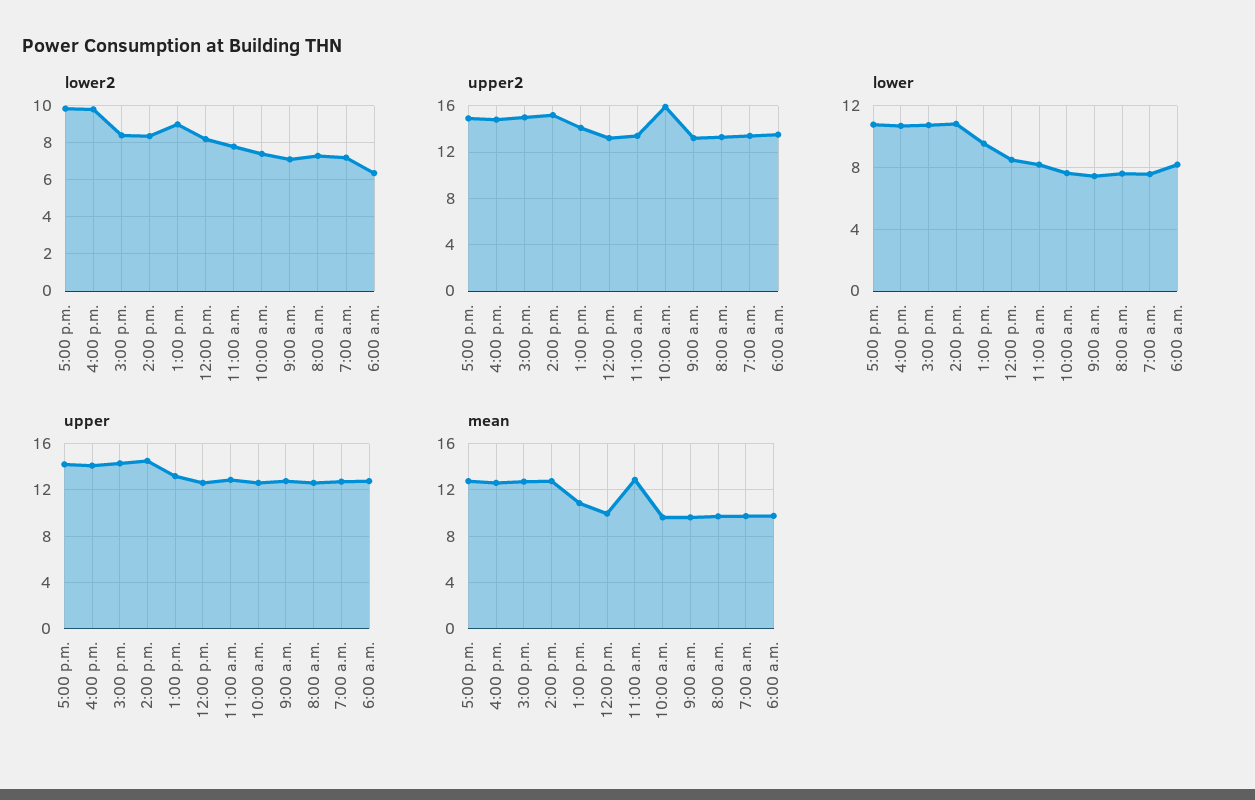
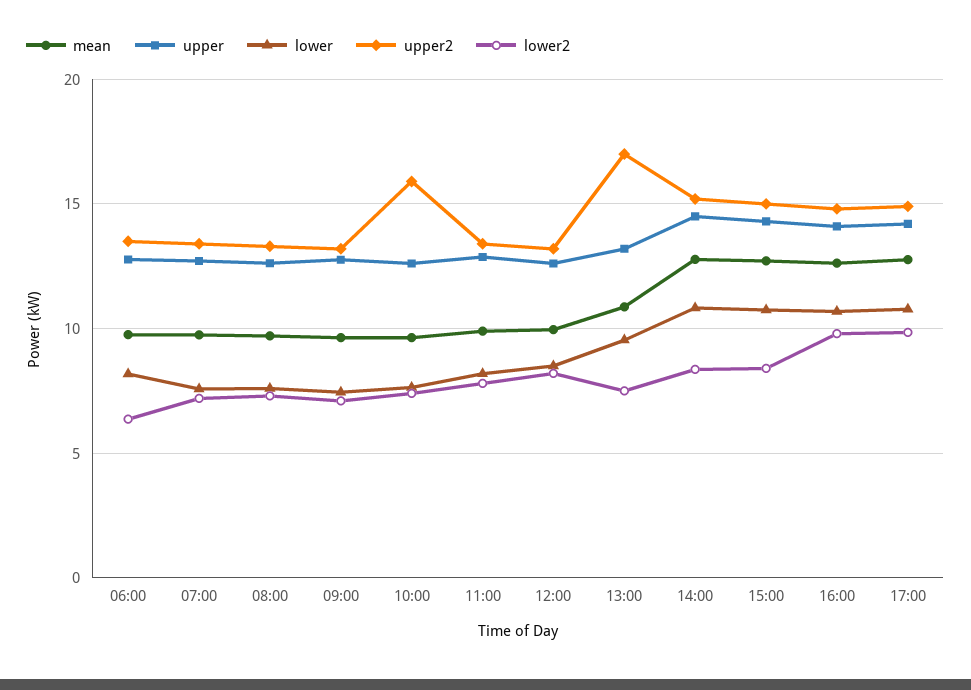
lower2, 1:00 p.m.: 9 -> 7.5
upper2, 1:00 p.m.: 14 -> 17
mean, 11:00 a.m.: 13 -> 10

